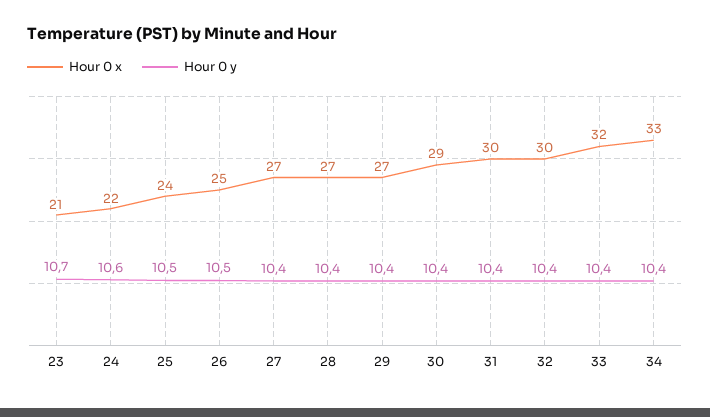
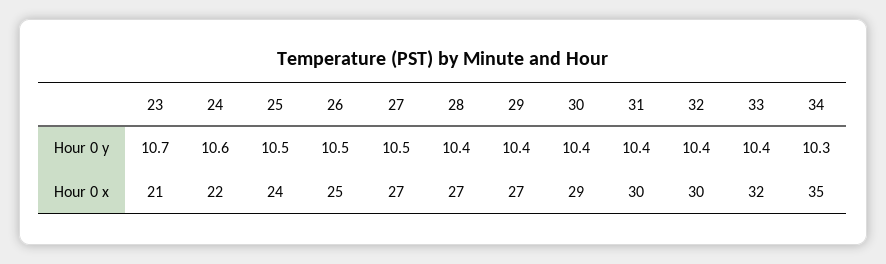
Hour 0 y, 27: 10.4 -> 10.5
Hour 0 x, 34: 33 -> 35
Hour 0 y, 34: 10.4 -> 10.3

